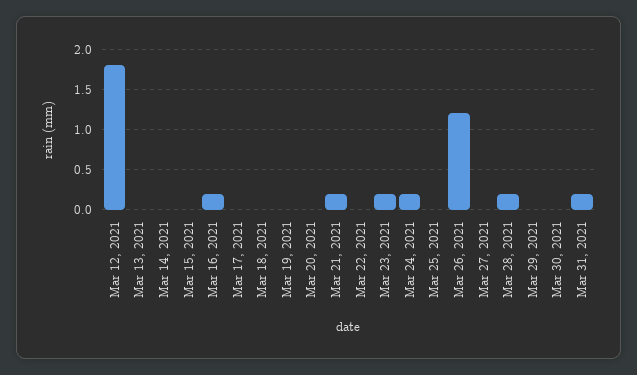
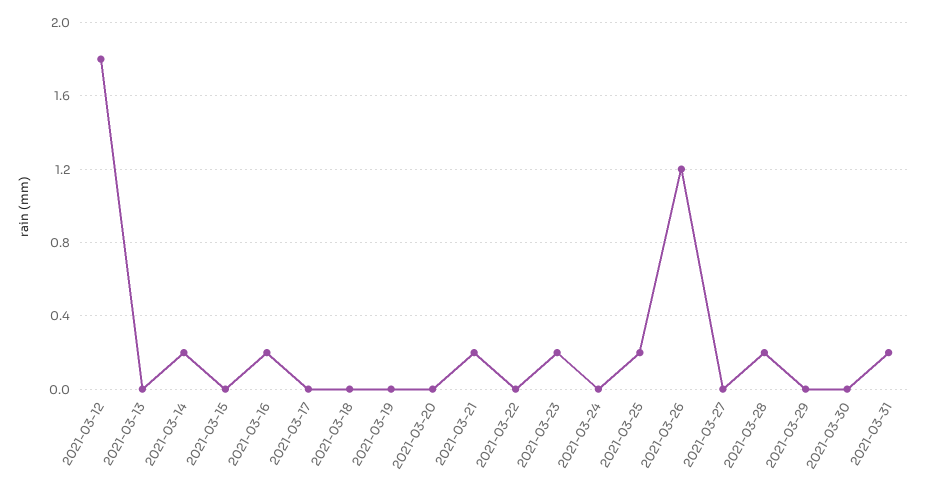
Mar 14, 2021: 0 -> 0.2
Mar 24, 2021: 0.2 -> 0
Mar 25, 2021: 0 -> 0.2

